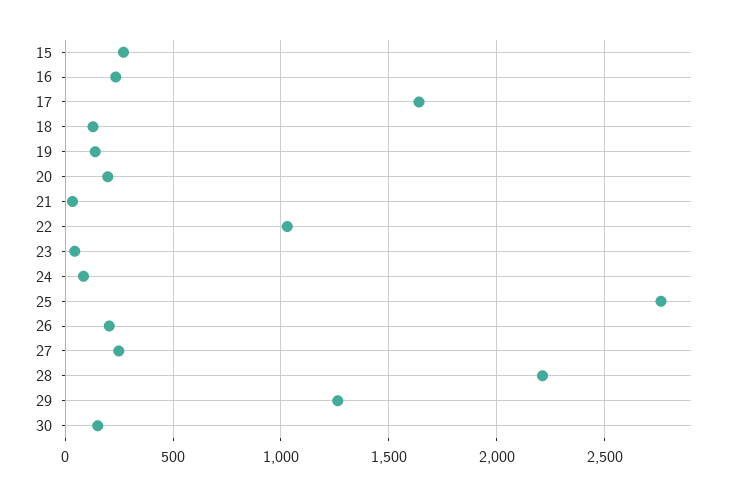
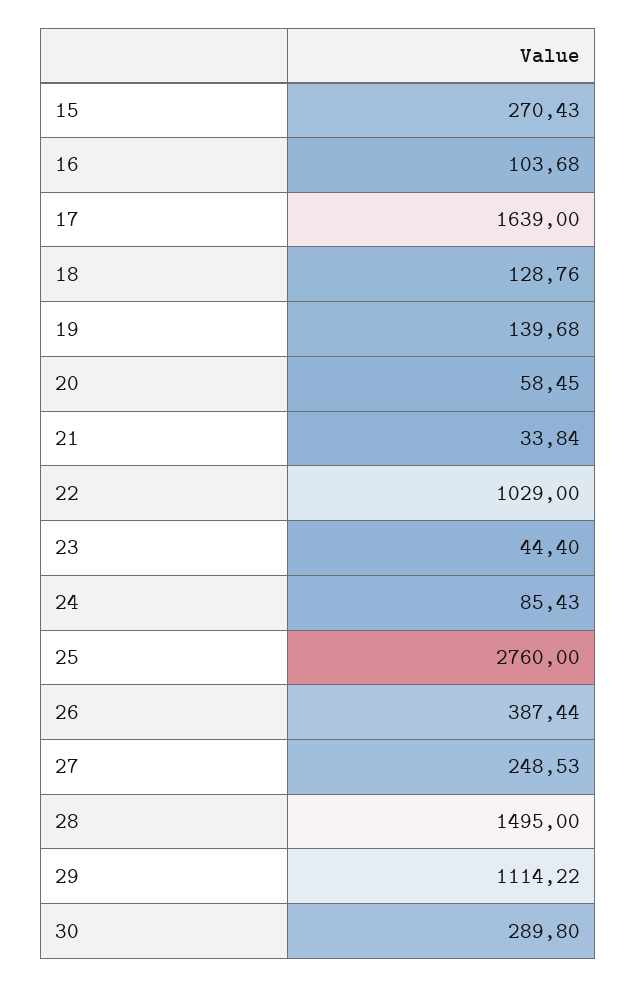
16: 250 -> 103.68
20: 200 -> 58.45
26: 200 -> 387.44
28: 2200 -> 1495
29: 1250 -> 1114.22
30: 150 -> 289.8

